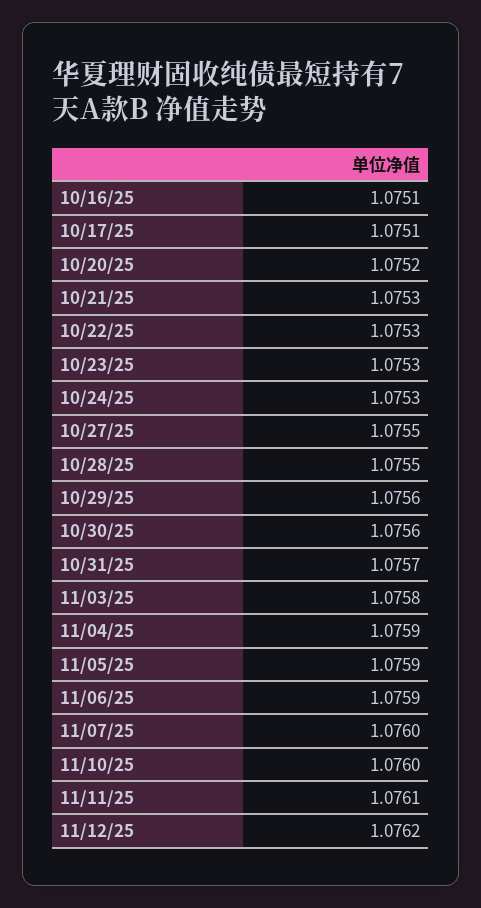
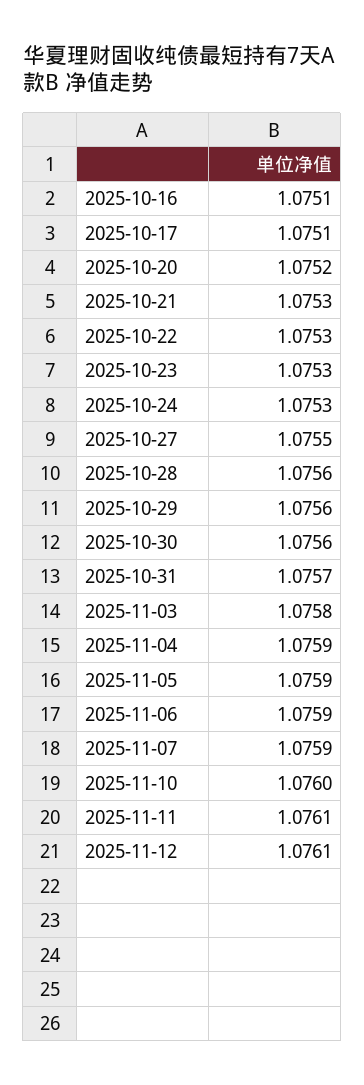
10/28/25: 1.0755 -> 1.0756
11/07/25: 1.076 -> 1.0759
11/12/25: 1.0762 -> 1.0761

